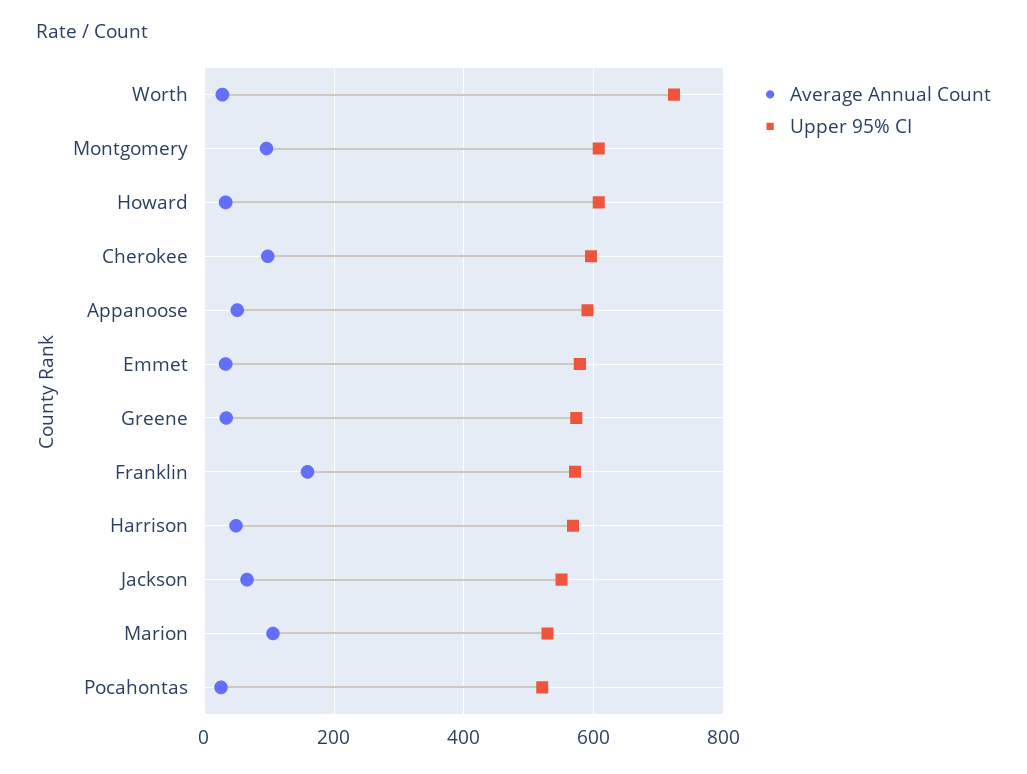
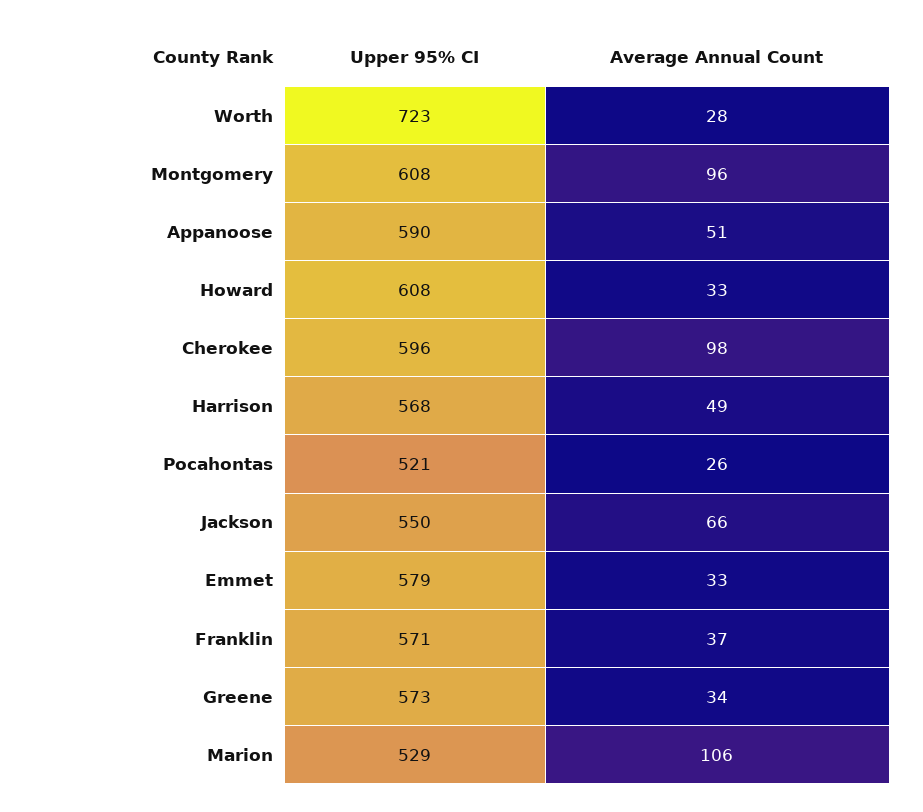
Average Annual Count, Franklin: 160 -> 37

